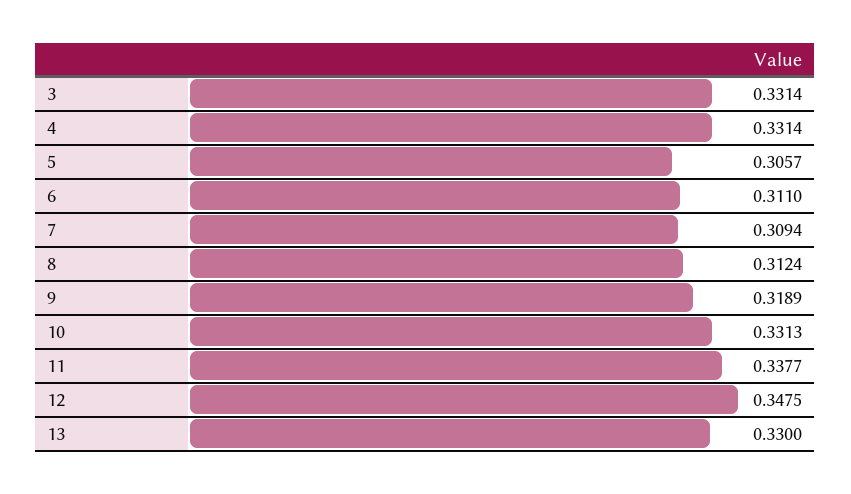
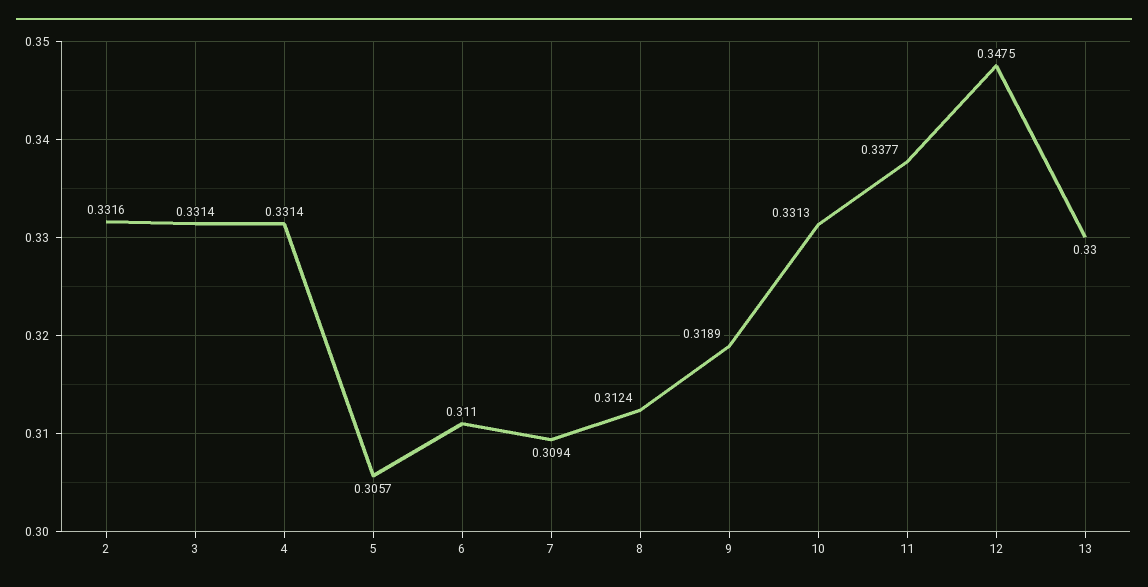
2: none -> 0.3316

